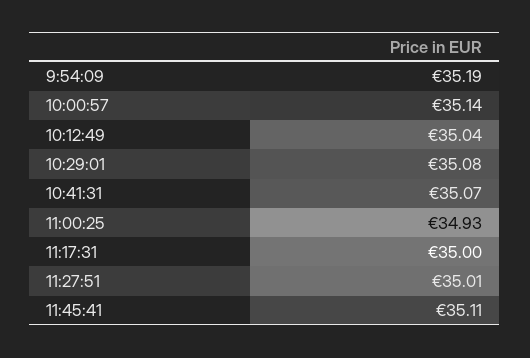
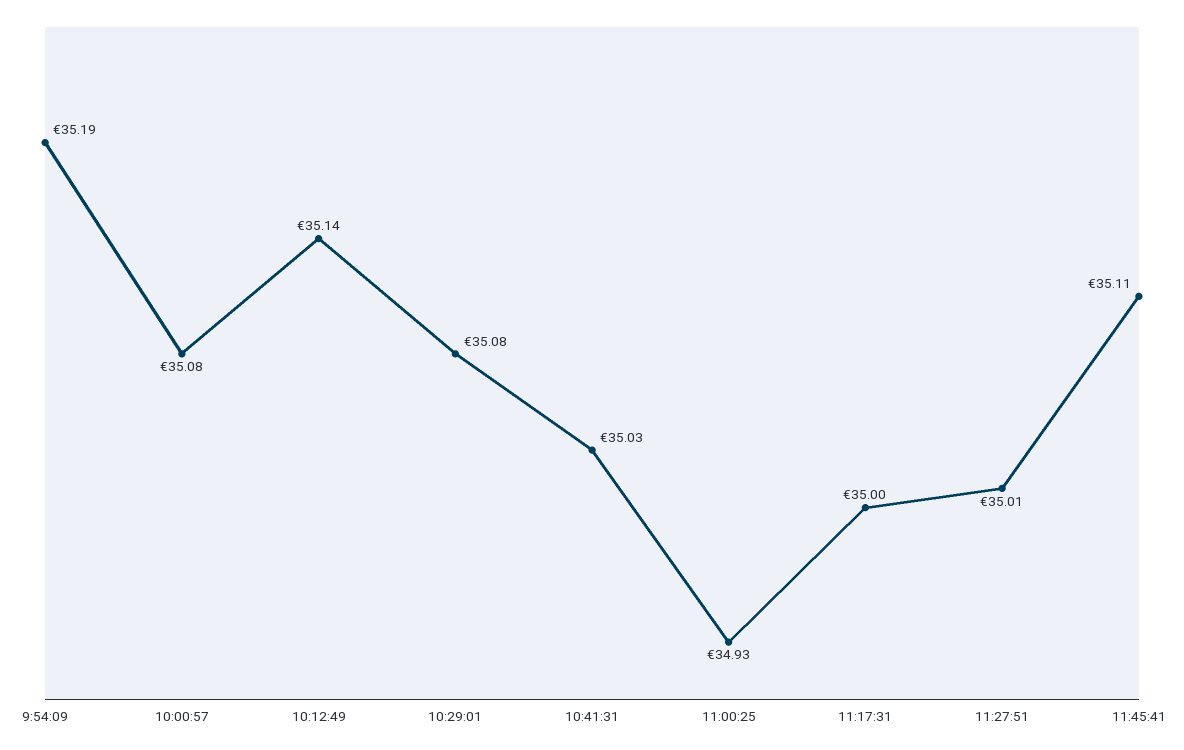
10:00:57: 35.14 -> 35.08
10:12:49: 35.04 -> 35.14
10:41:31: 35.07 -> 35.03

